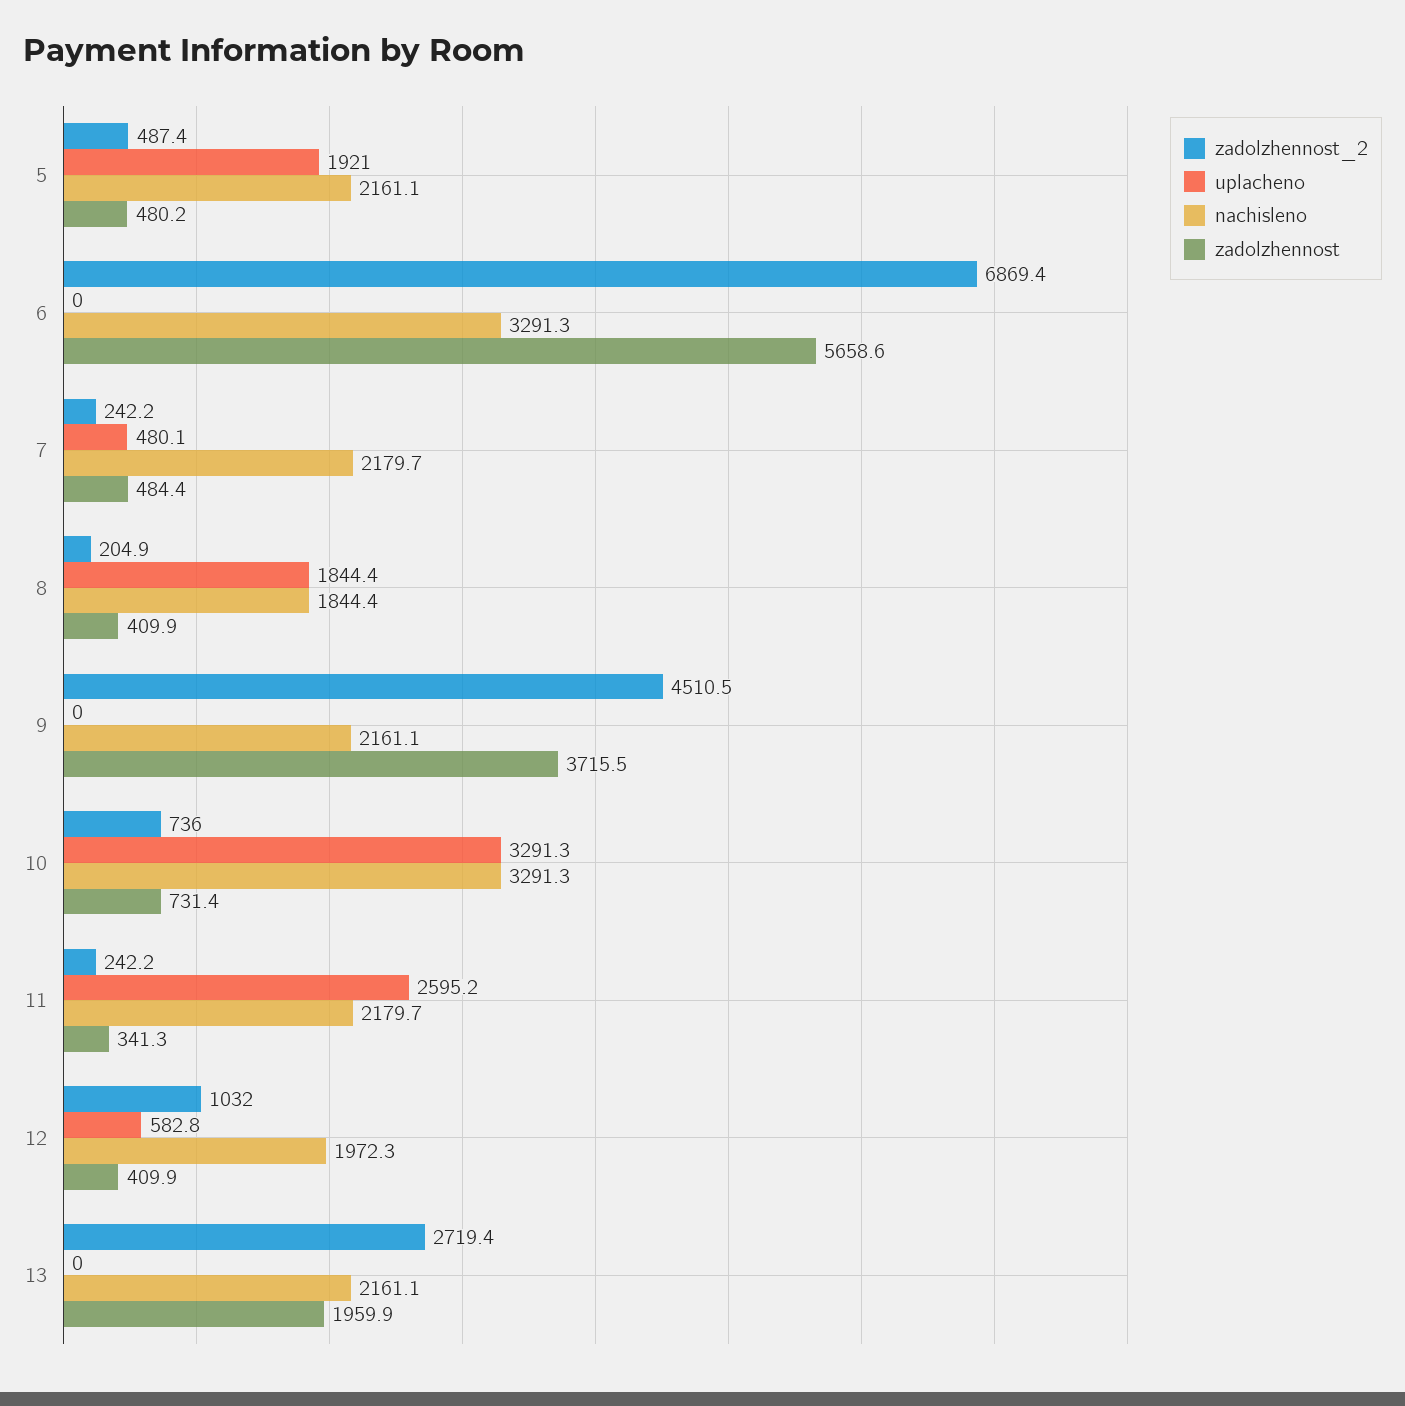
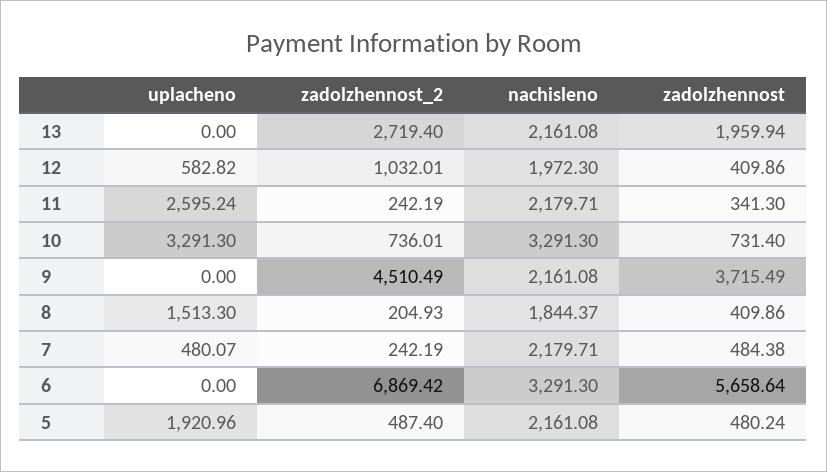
uplacheno, 8: 1844.4 -> 1513.3

